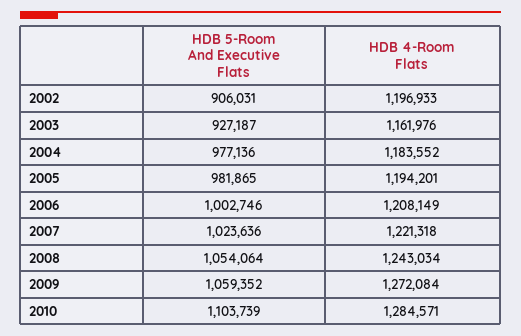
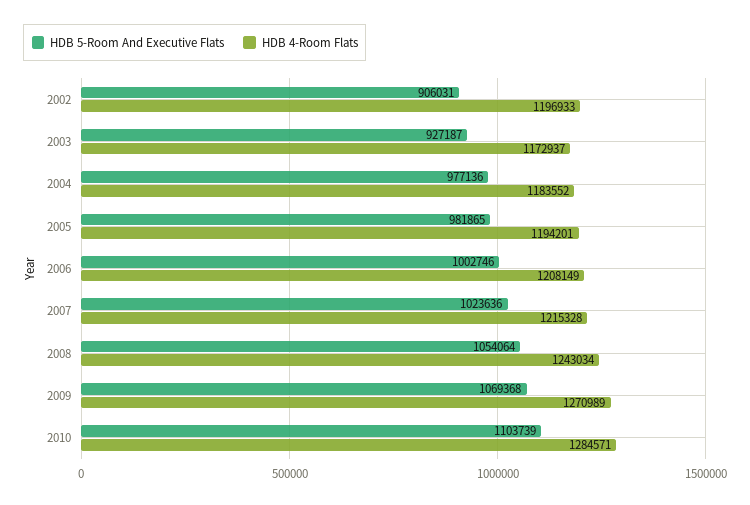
HDB 4-Room Flats, 2003: 1161976 -> 1172937
HDB 4-Room Flats, 2007: 1221318 -> 1215328
HDB 5-Room And Executive Flats, 2009: 1059352 -> 1069368
HDB 4-Room Flats, 2009: 1272084 -> 1270989

